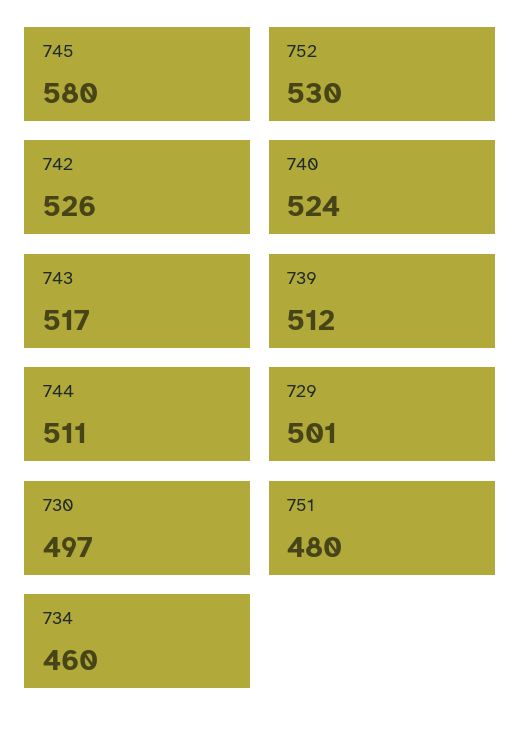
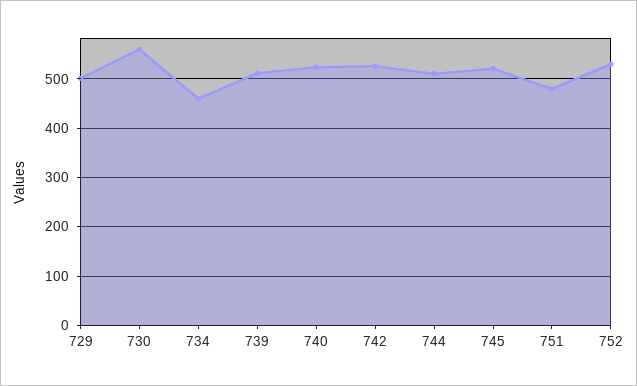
745: 580 -> 520
743: 517 -> none
730: 497 -> 560

